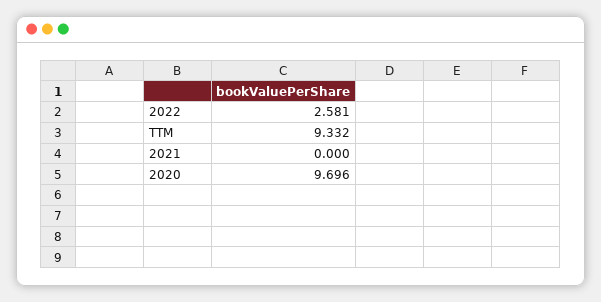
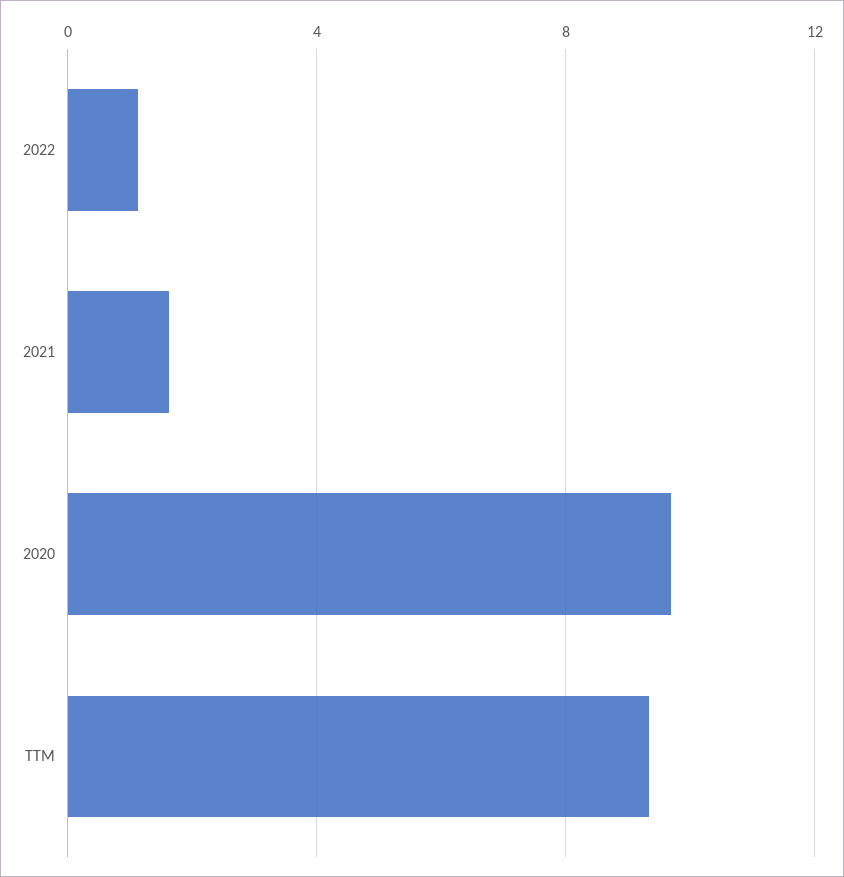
2022: 2.581 -> 1
2021: 0 -> 1.5

